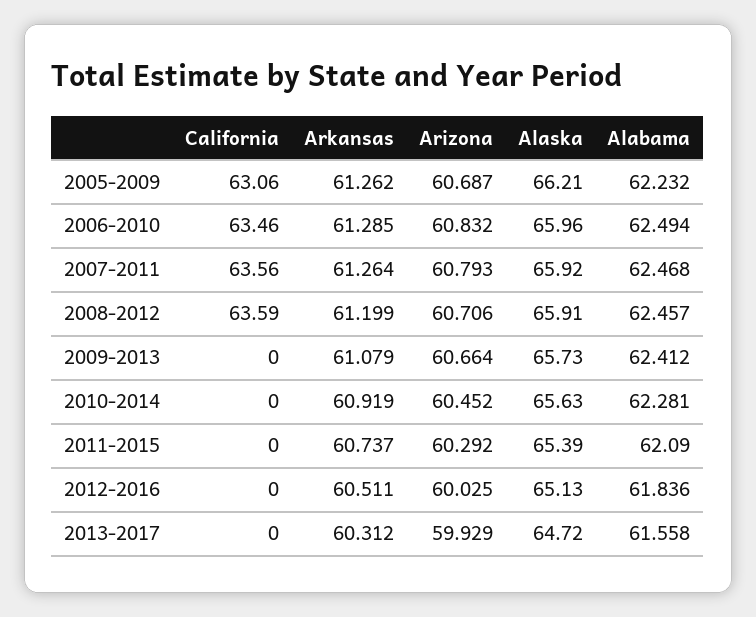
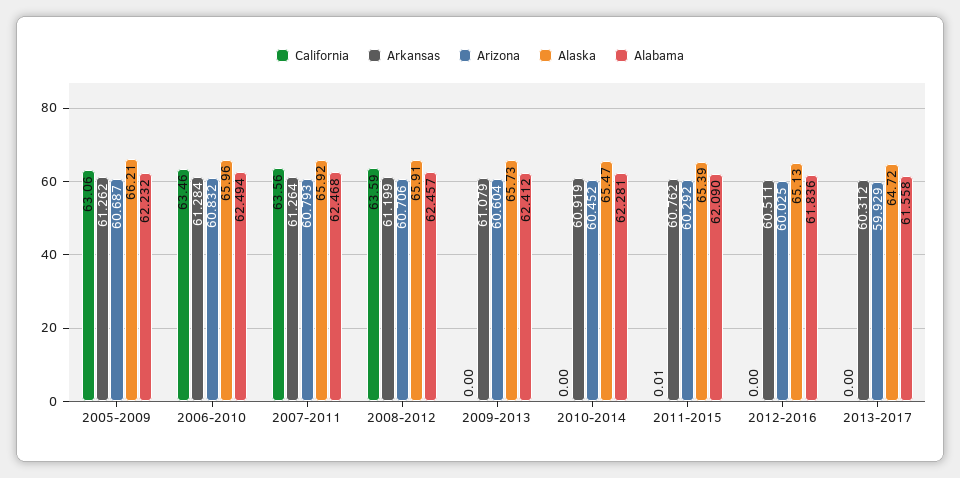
Arkansas, 2006-2010: 61.285 -> 61.284
Arizona, 2009-2013: 60.664 -> 60.604
Alaska, 2010-2014: 65.63 -> 65.47
California, 2011-2015: 0 -> 0.01
Arkansas, 2011-2015: 60.737 -> 60.762

